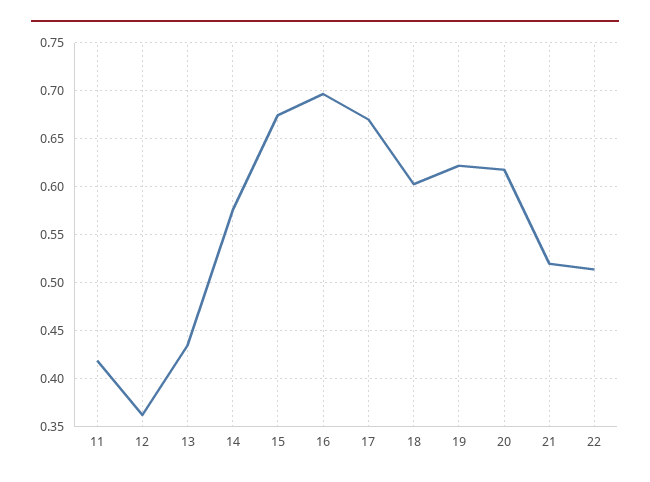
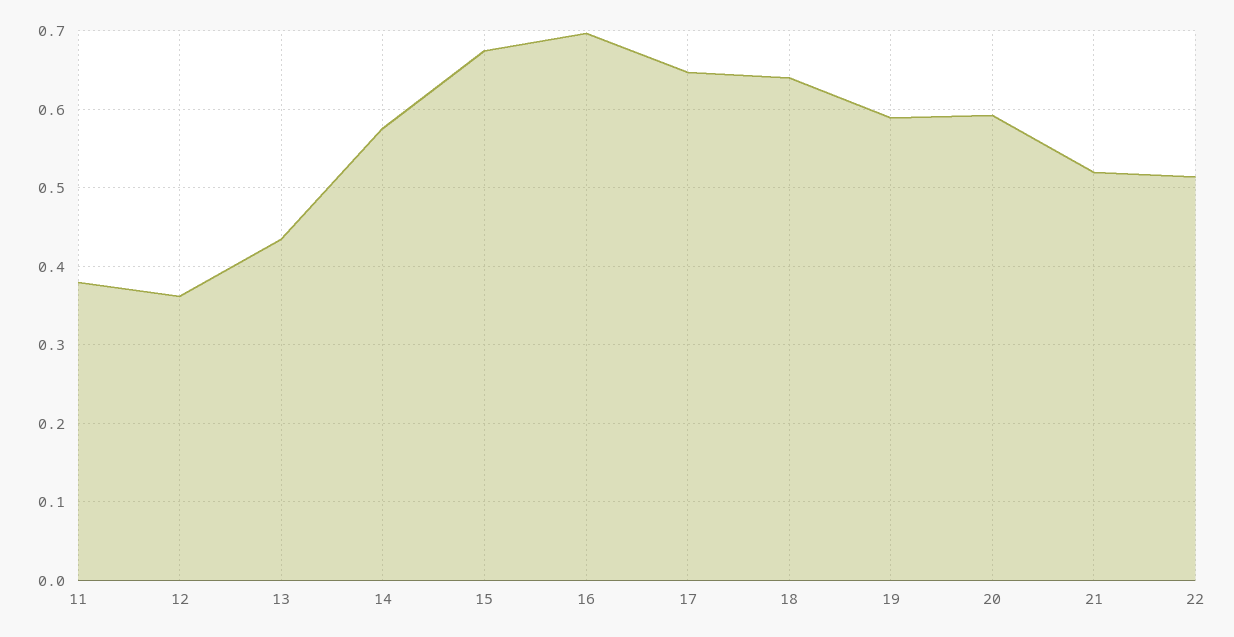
11: 0.42 -> 0.38
17: 0.67 -> 0.65
18: 0.6 -> 0.64
19: 0.62 -> 0.59
20: 0.62 -> 0.59

